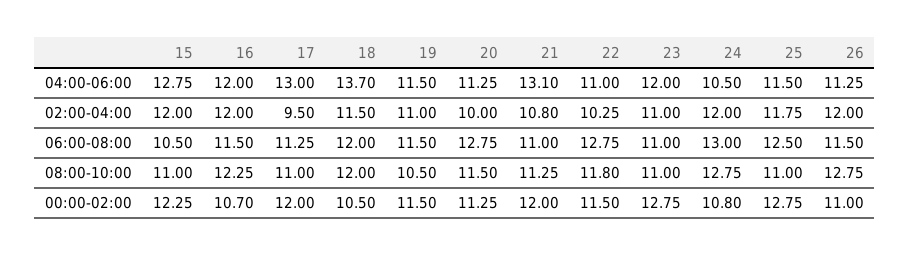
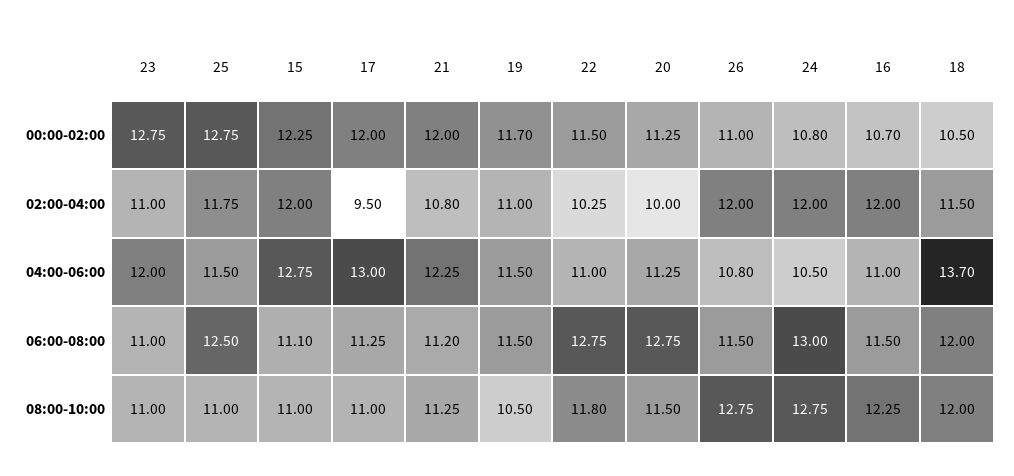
16, 04:00-06:00: 12 -> 11
21, 04:00-06:00: 13.1 -> 12.25
26, 04:00-06:00: 11.25 -> 10.8
15, 06:00-08:00: 10.5 -> 11.1
21, 06:00-08:00: 11 -> 11.2
19, 00:00-02:00: 11.5 -> 11.7

